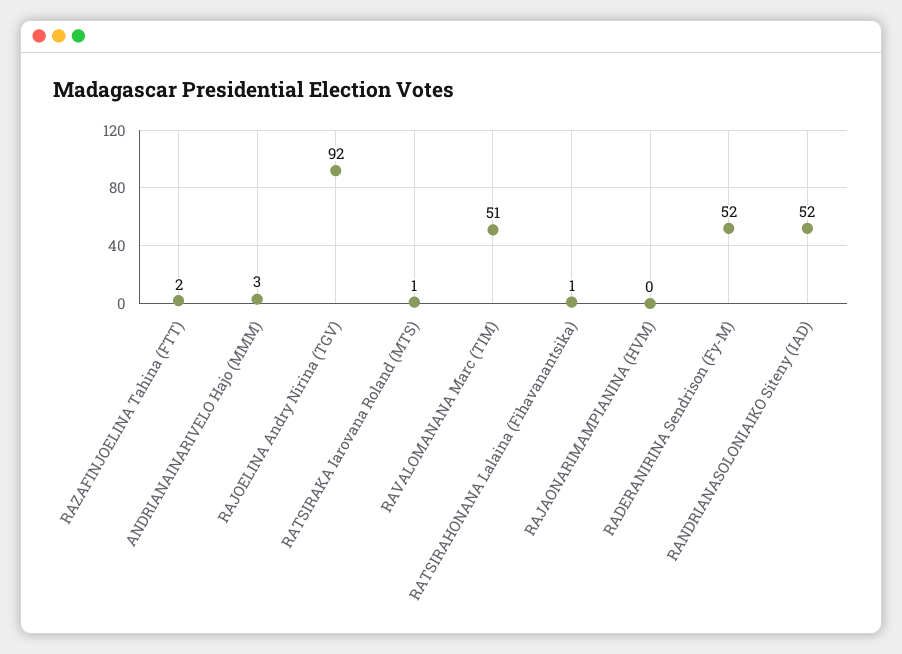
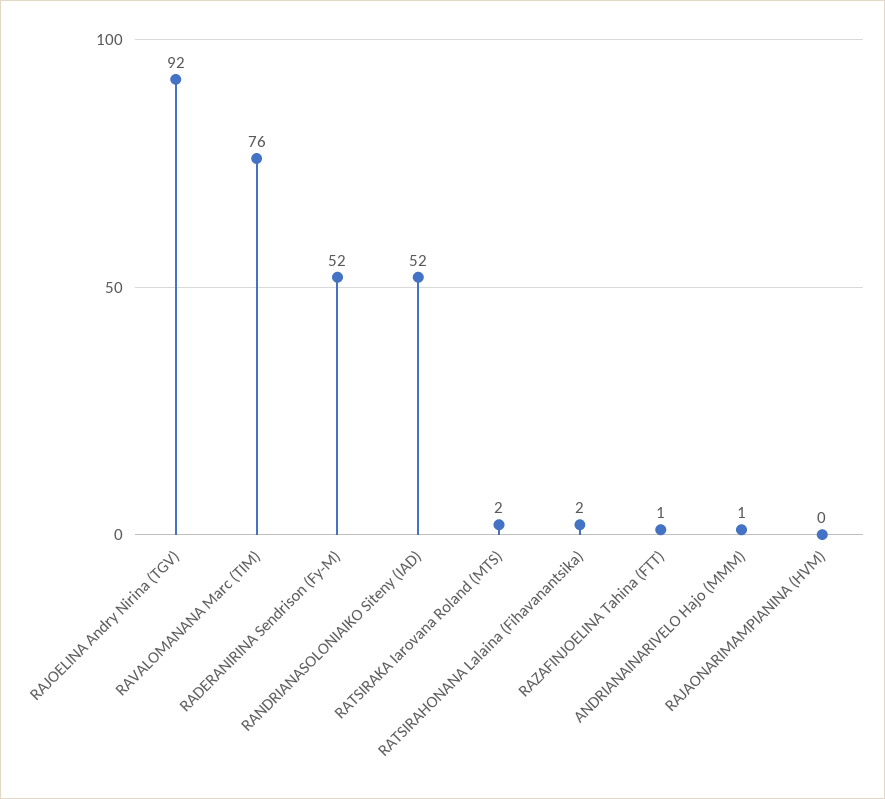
RAZAFINJOELINA Tahina (FTT): 2 -> 1
ANDRIANAINARIVELO Hajo (MMM): 3 -> 1
RATSIRAKA Iarovana Roland (MTS): 1 -> 2
RAVALOMANANA Marc (TIM): 51 -> 76
RATSIRAHONANA Lalaina (Fihavanantsika): 1 -> 2

